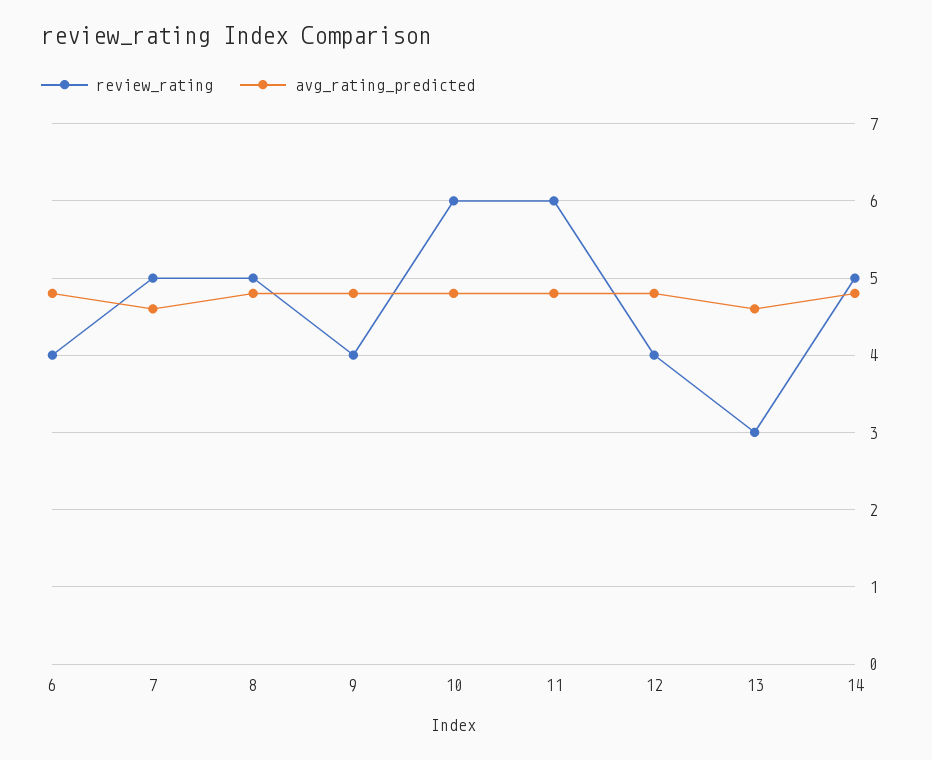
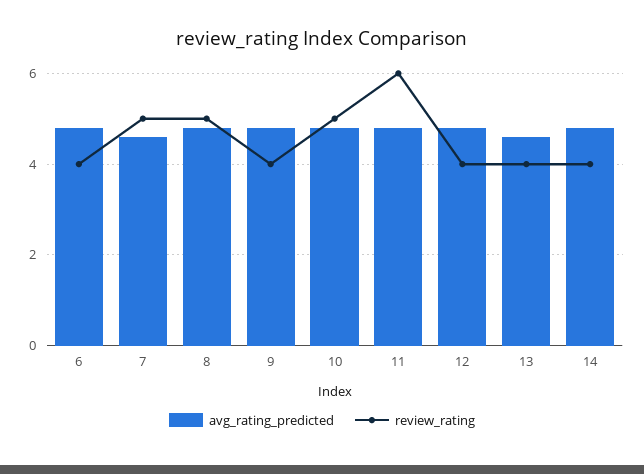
review_rating, 10: 6 -> 5
review_rating, 13: 3 -> 4
review_rating, 14: 5 -> 4

